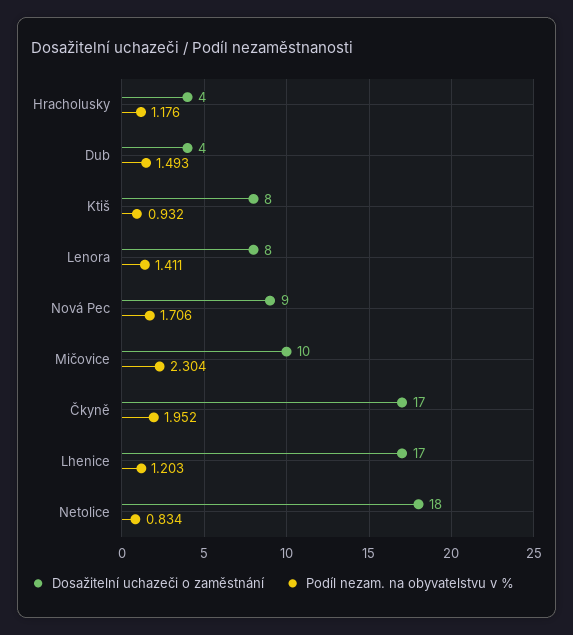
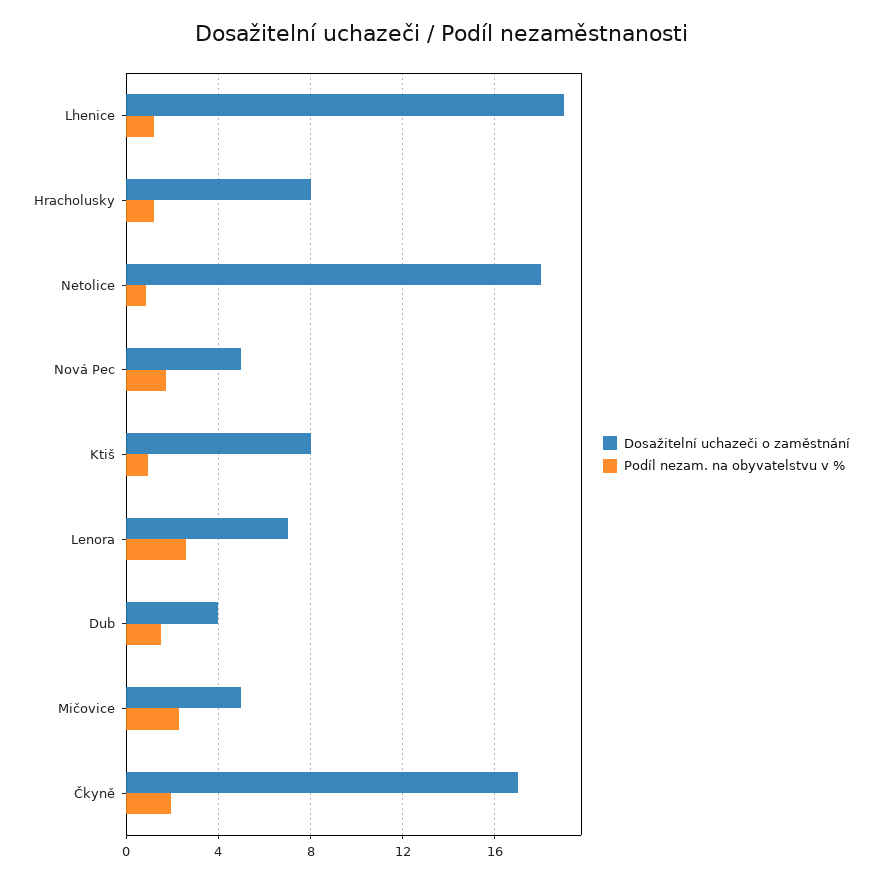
Dosažitelní uchazeči o zaměstnání, Hracholusky: 4 -> 8
Dosažitelní uchazeči o zaměstnání, Lenora: 8 -> 7
Podíl nezam. na obyvatelstvu v %, Lenora: 1.411 -> 2.5
Dosažitelní uchazeči o zaměstnání, Nová Pec: 9 -> 5
Dosažitelní uchazeči o zaměstnání, Mičovice: 10 -> 5
Dosažitelní uchazeči o zaměstnání, Lhenice: 17 -> 19

